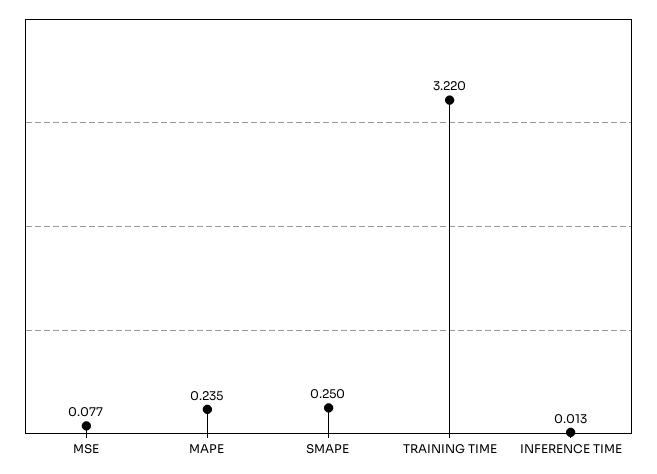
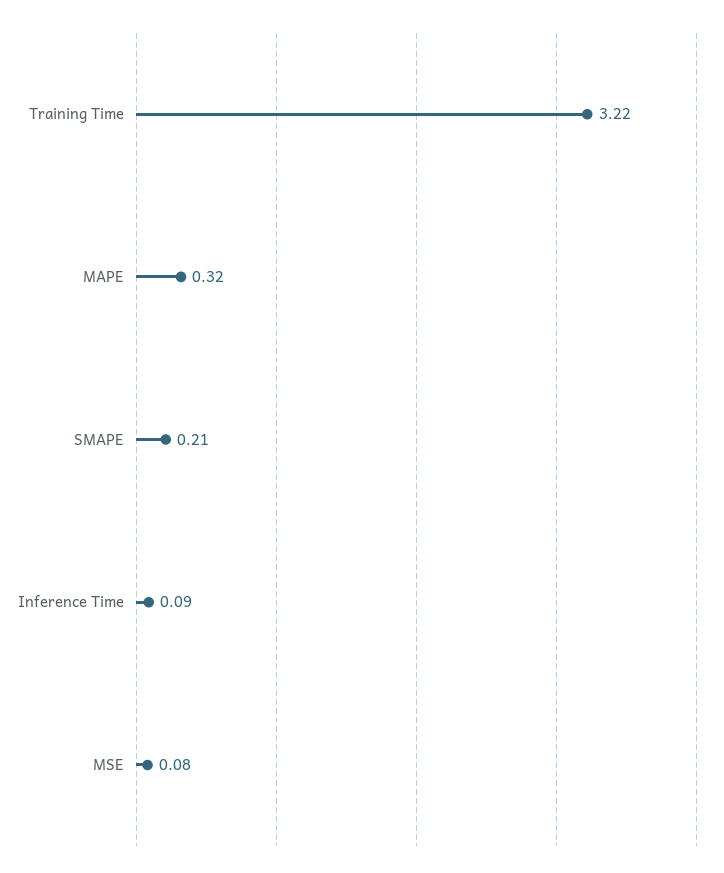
MAPE: 0.235 -> 0.32
SMAPE: 0.25 -> 0.21
INFERENCE TIME: 0.013 -> 0.09

